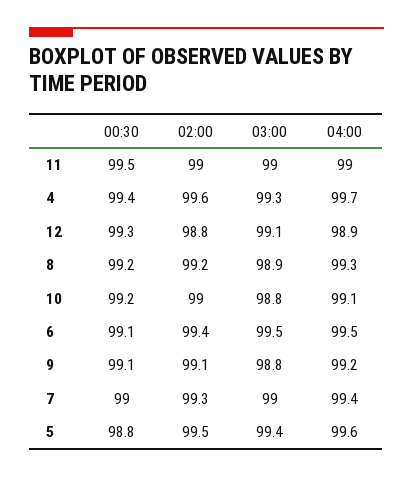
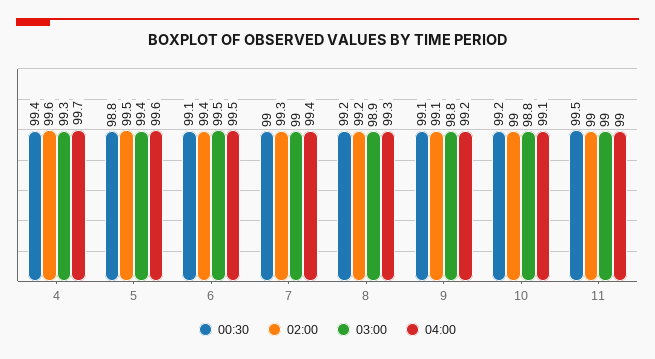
00:30, 12: 99.3 -> none
02:00, 12: 98.8 -> none
03:00, 12: 99.1 -> none
04:00, 12: 98.9 -> none

